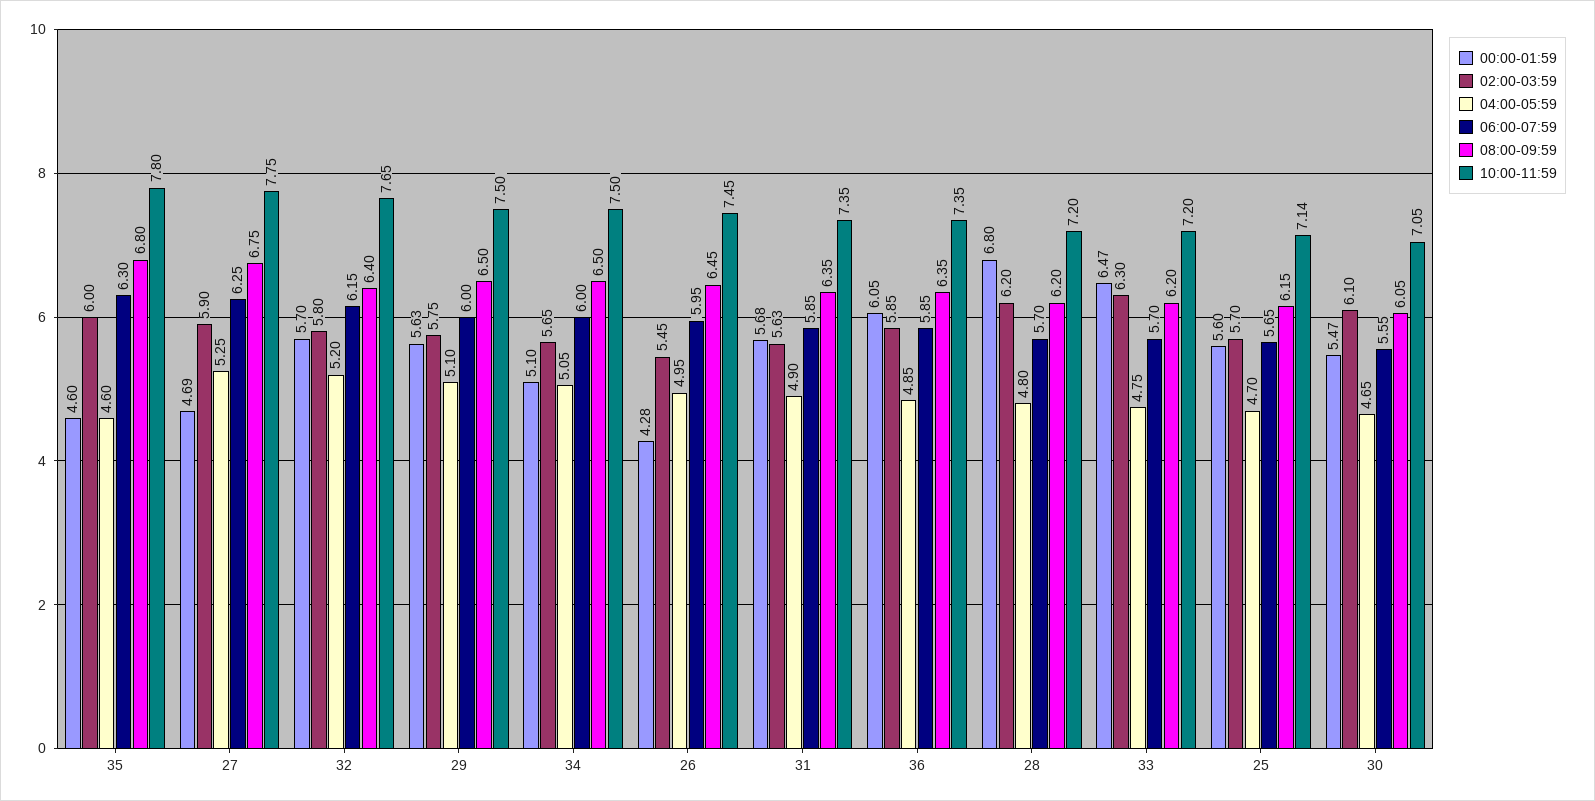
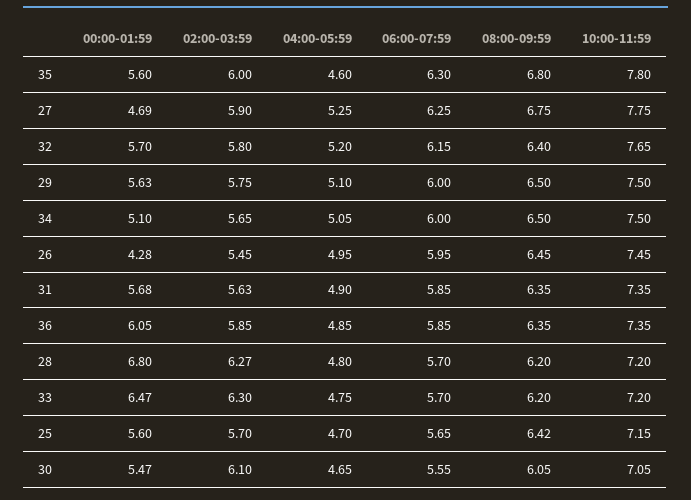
00:00-01:59, 35: 4.6 -> 5.6
02:00-03:59, 28: 6.2 -> 6.27
08:00-09:59, 25: 6.15 -> 6.42
10:00-11:59, 25: 7.14 -> 7.15

